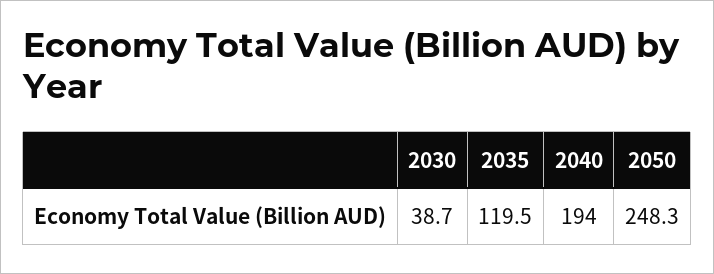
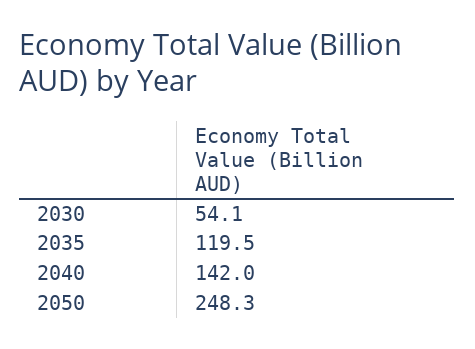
2030: 38.7 -> 54.1
2040: 194 -> 142

